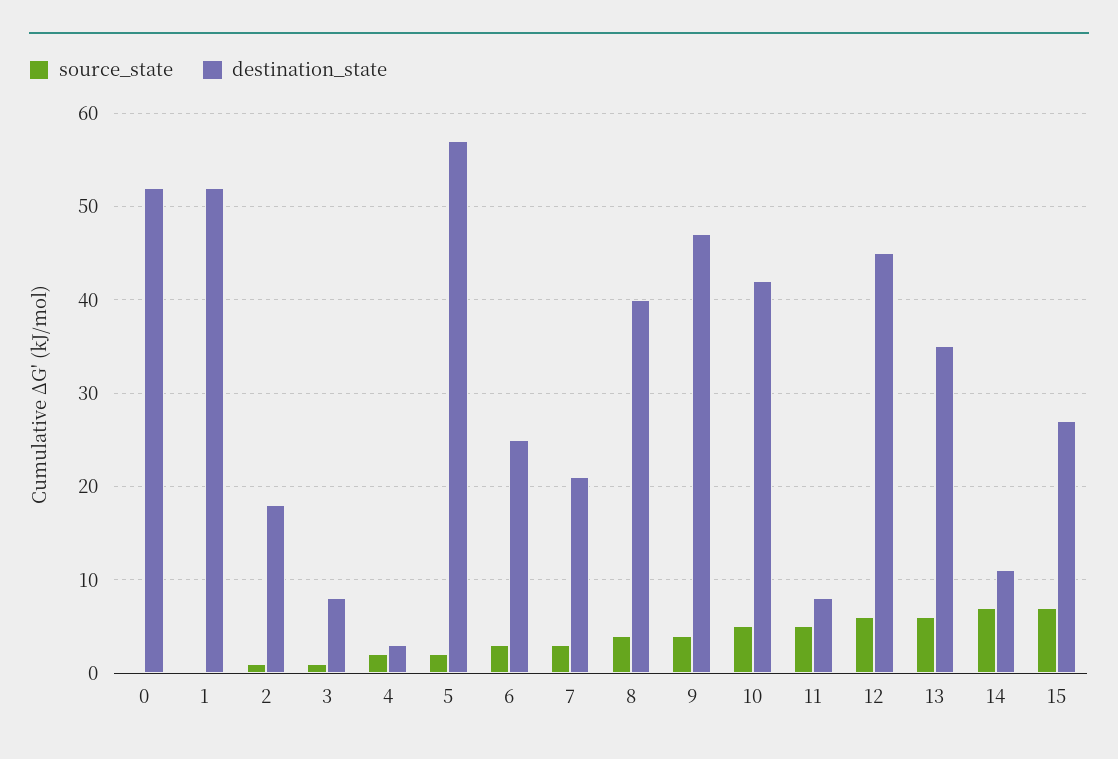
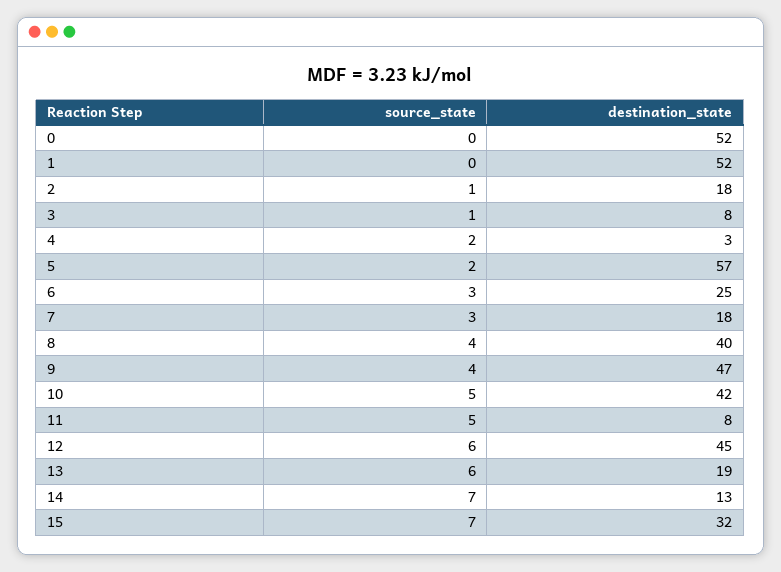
destination_state, 7: 21 -> 18
destination_state, 13: 35 -> 19
destination_state, 14: 11 -> 13
destination_state, 15: 27 -> 32

